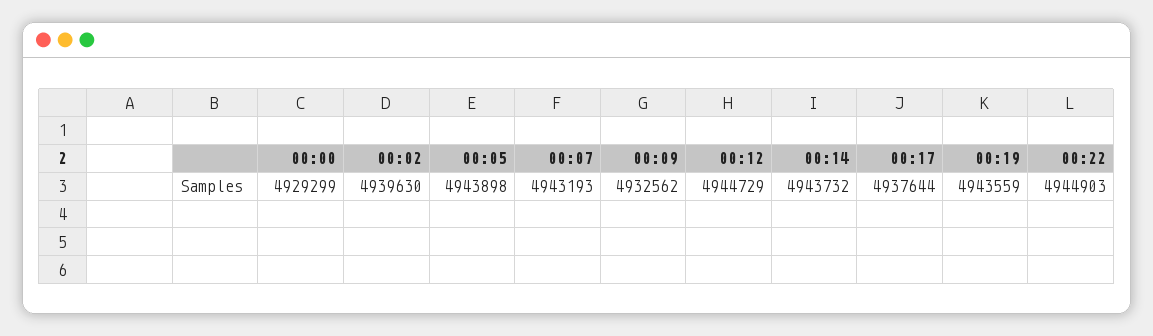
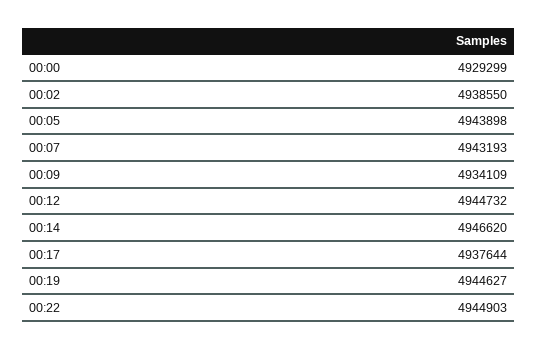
00:02: 4939630 -> 4938550
00:09: 4932562 -> 4934109
00:12: 4944729 -> 4944732
00:14: 4943732 -> 4946620
00:19: 4943559 -> 4944627

